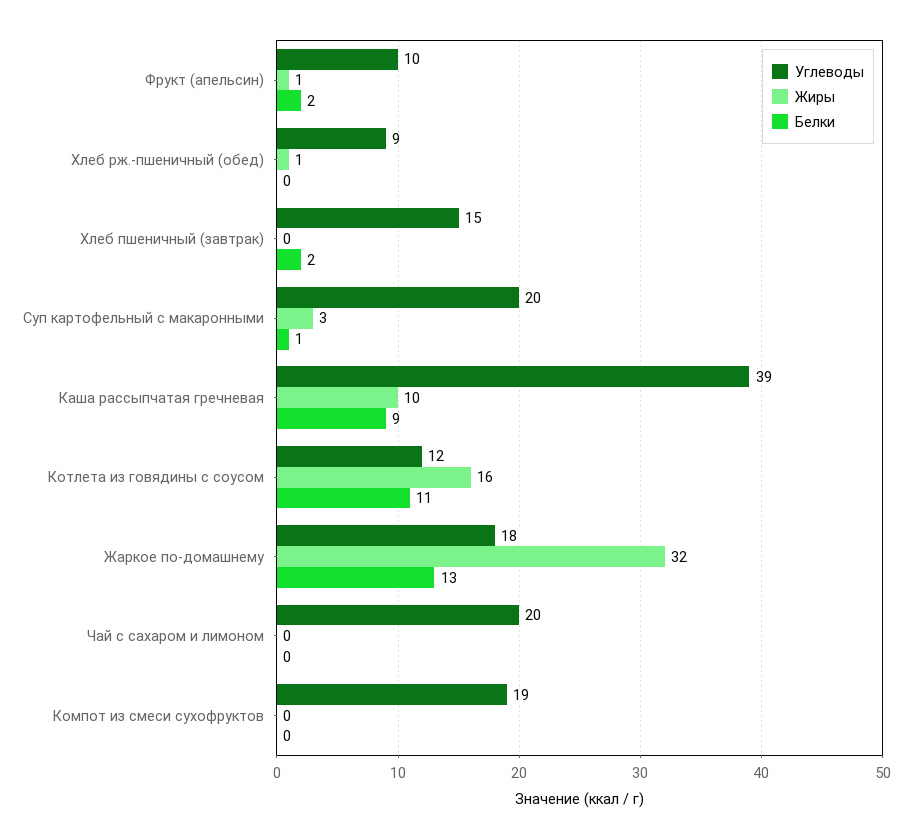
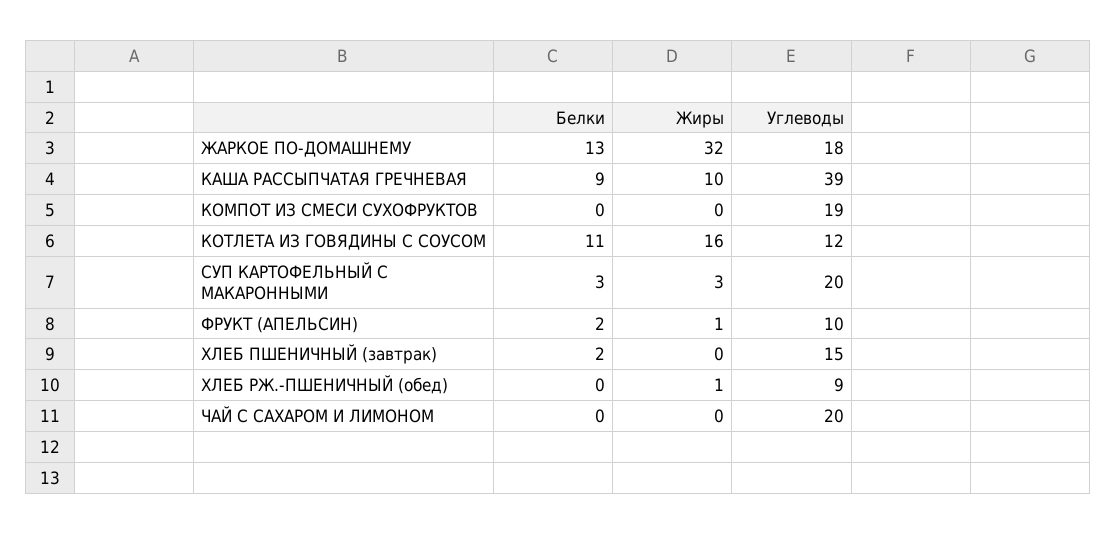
Белки, Суп картофельный с макаронными: 1 -> 3

